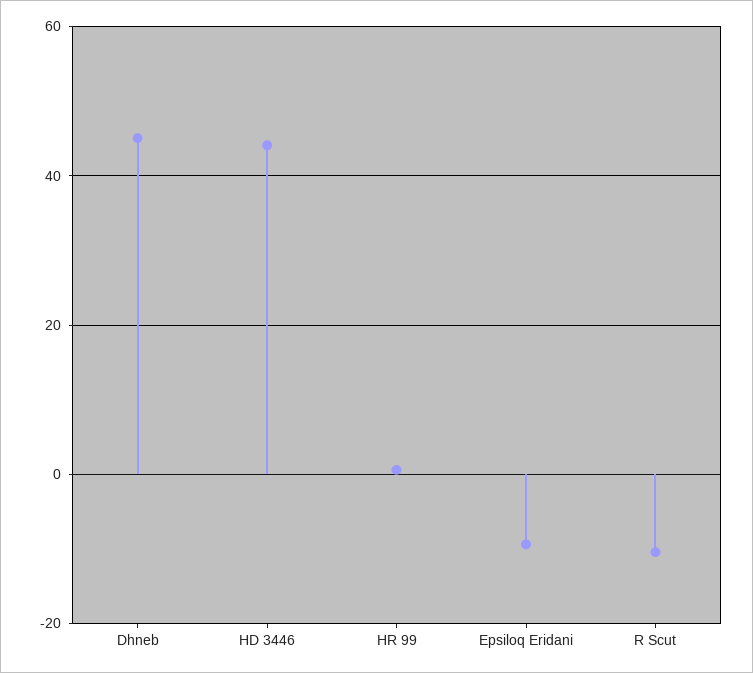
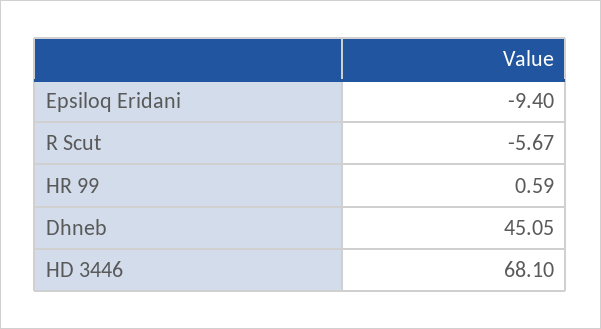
HD 3446: 44 -> 68.1
R Scut: -10 -> -5.67

